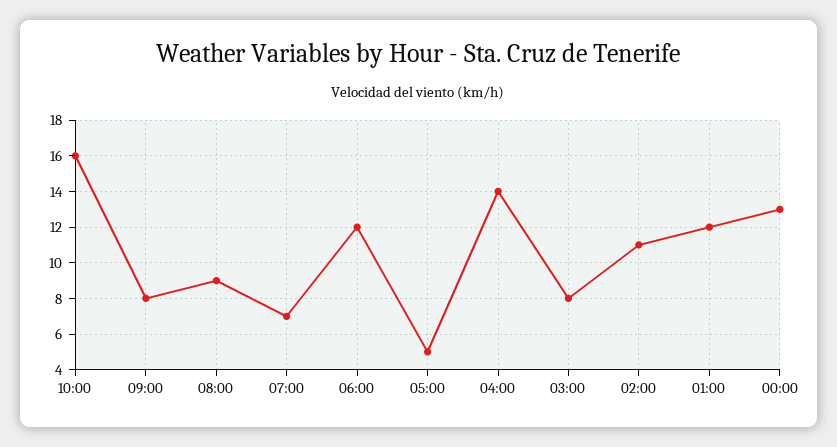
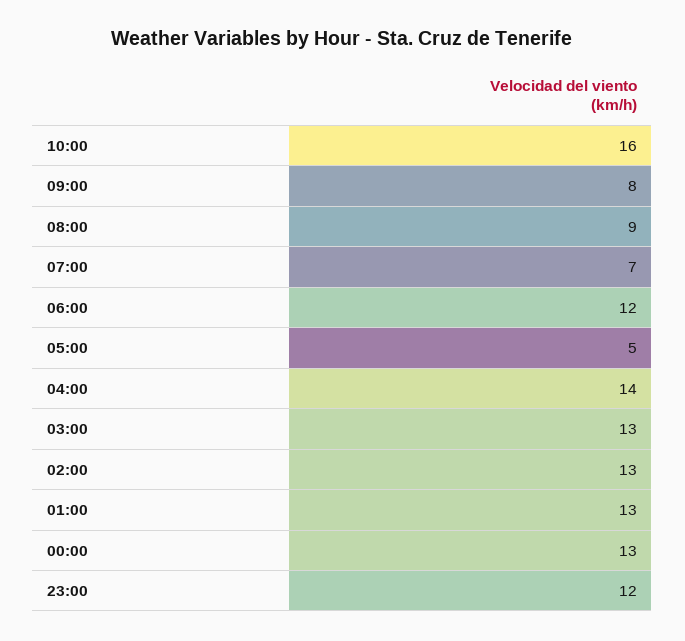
03:00: 8 -> 13
02:00: 11 -> 13
01:00: 12 -> 13
23:00: none -> 12

